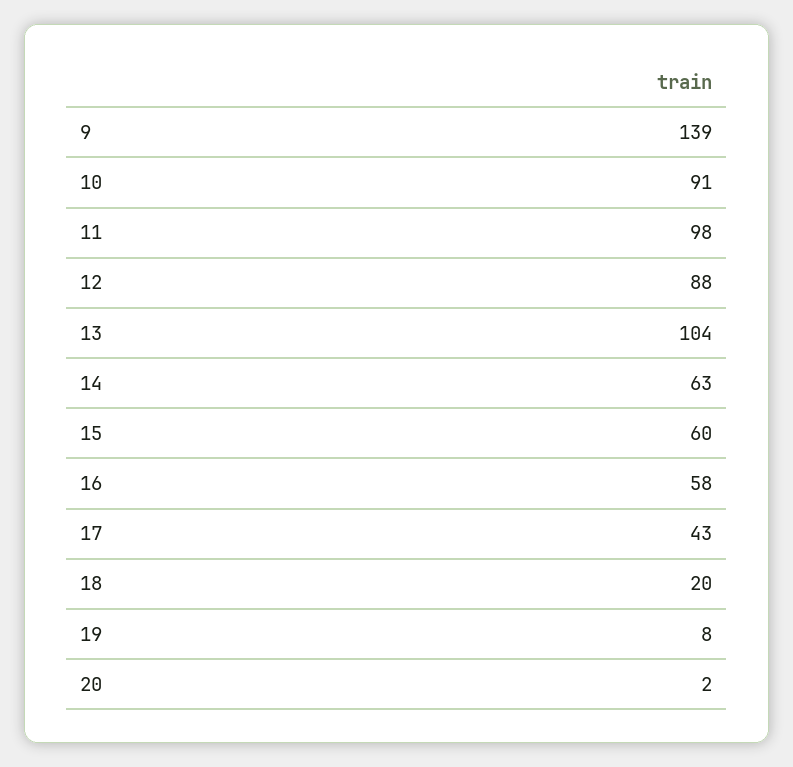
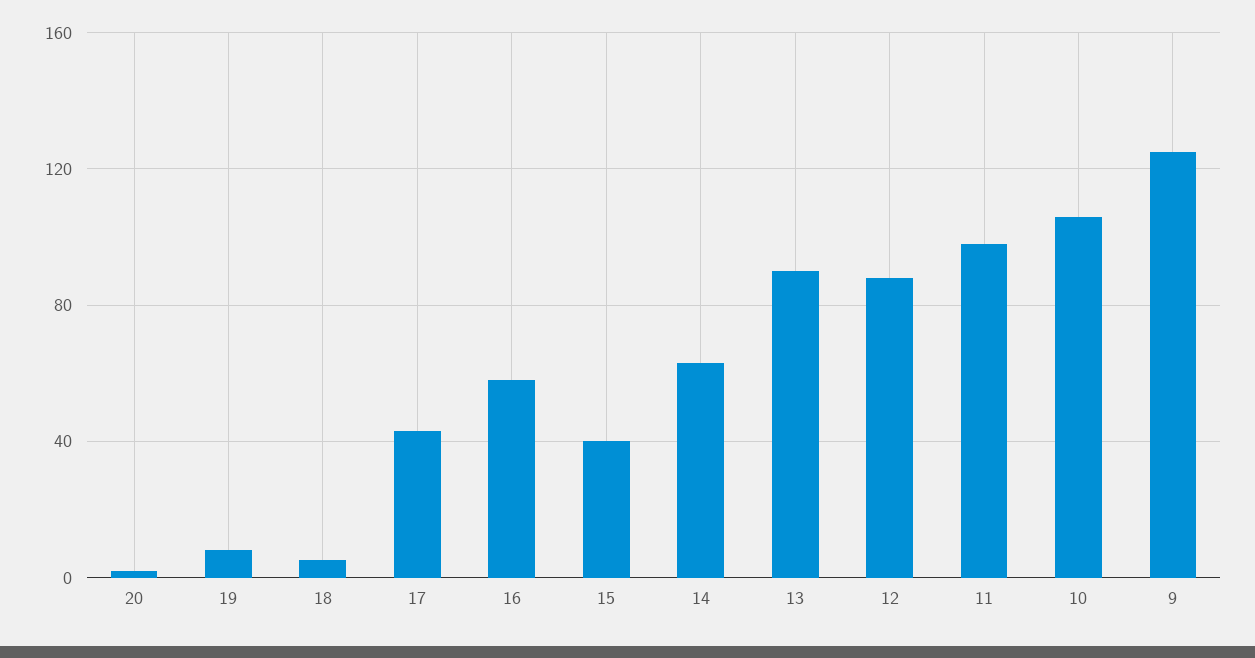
9: 139 -> 125
10: 91 -> 105
13: 104 -> 90
15: 60 -> 40
18: 20 -> 5

